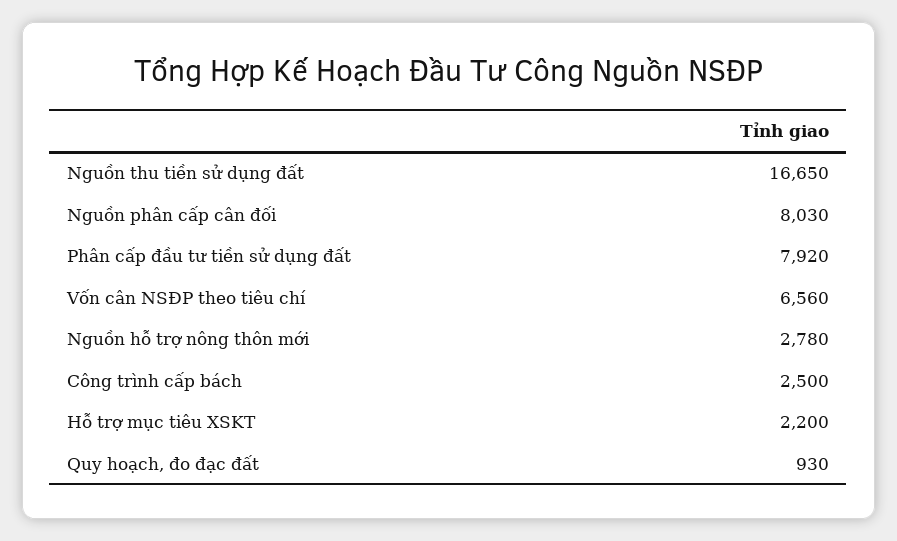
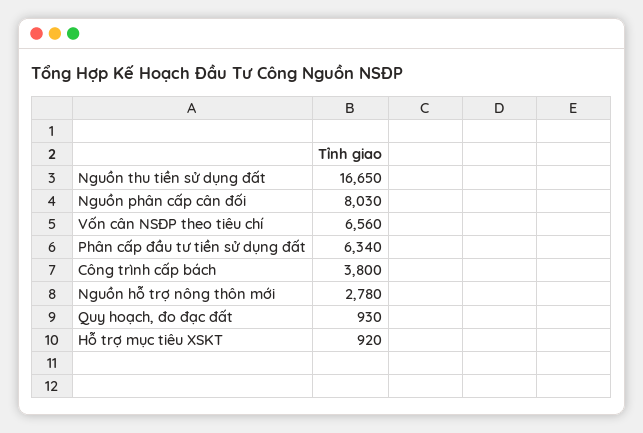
Phân cấp đầu tư tiền sử dụng đất: 7920 -> 6340
Công trình cấp bách: 2500 -> 3800
Hỗ trợ mục tiêu XSKT: 2200 -> 920

